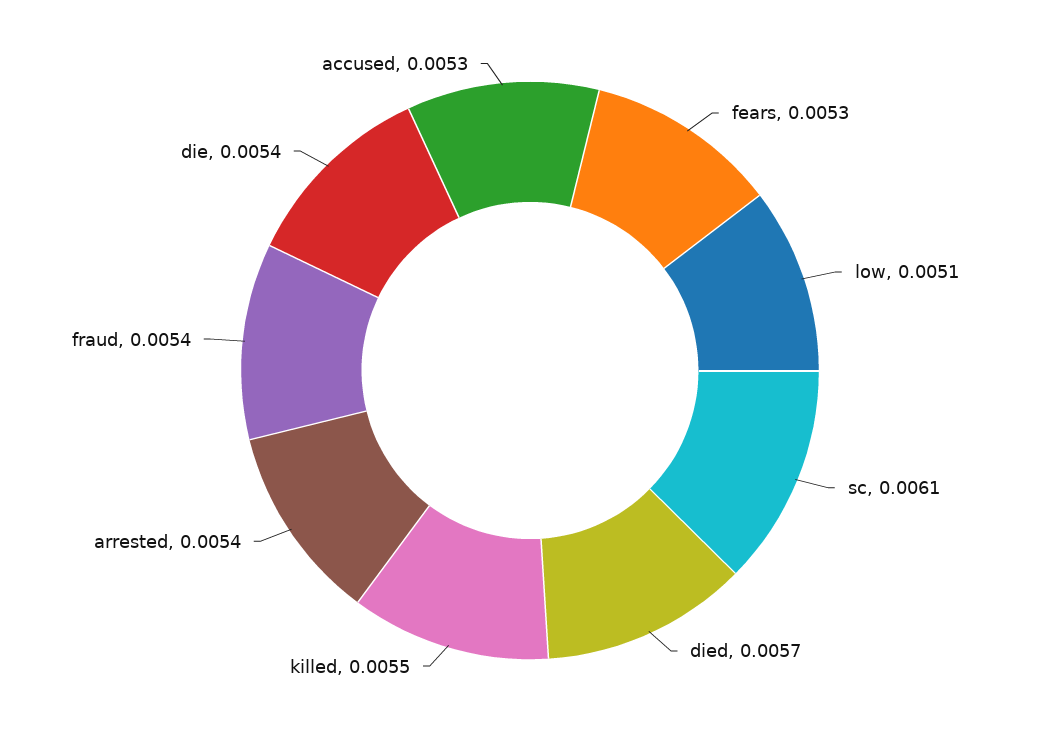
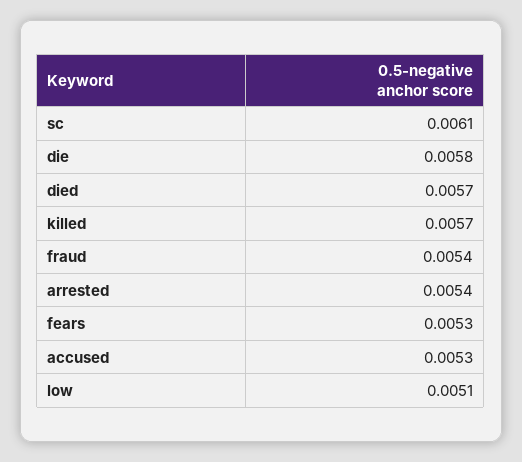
killed: 0.0055 -> 0.0057
die: 0.0054 -> 0.0058

